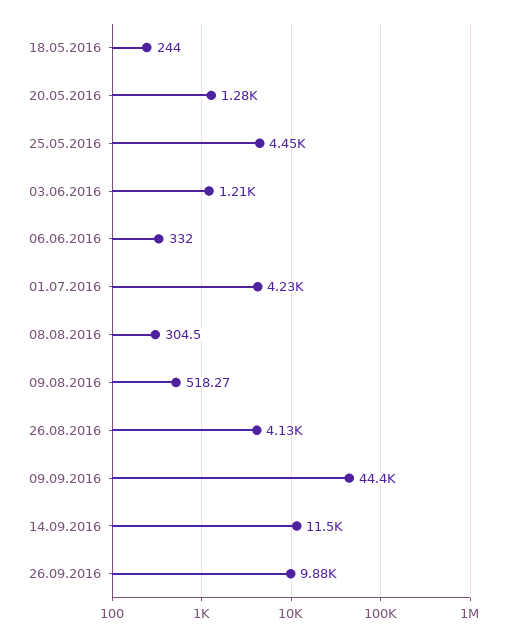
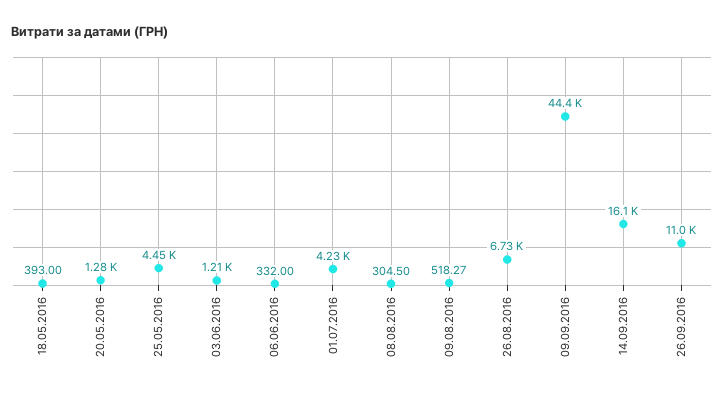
18.05.2016: 244 -> 393
26.08.2016: 4130 -> 6730
14.09.2016: 11500 -> 16100
26.09.2016: 9880 -> 11000

